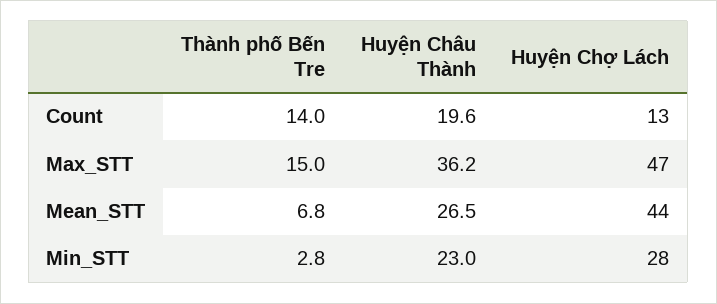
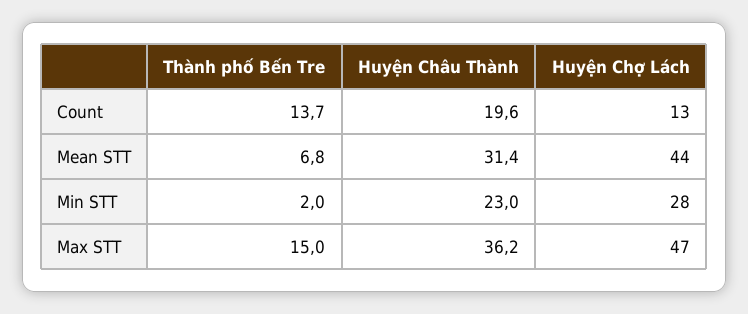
Thành phố Bến Tre, Count: 14 -> 13.7
Huyện Châu Thành, Mean_STT: 26.5 -> 31.4
Thành phố Bến Tre, Min_STT: 2.8 -> 2

